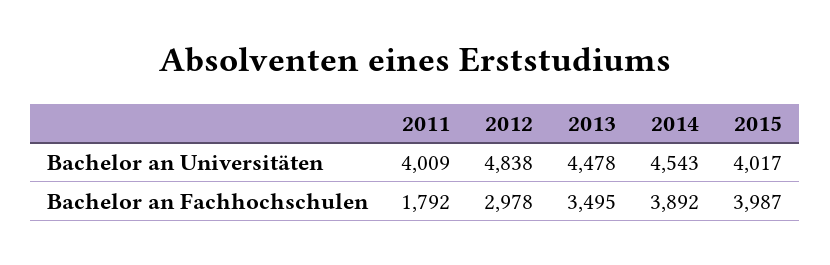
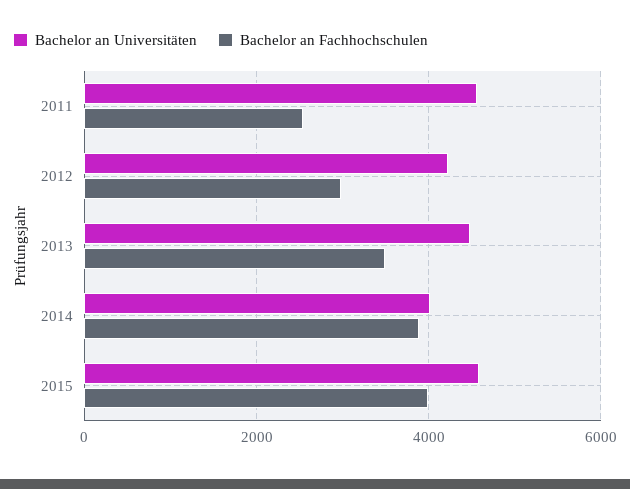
Bachelor an Universitäten, 2011: 4009 -> 4600
Bachelor an Universitäten, 2012: 4838 -> 4200
Bachelor an Universitäten, 2014: 4543 -> 4000
Bachelor an Universitäten, 2015: 4017 -> 4600
Bachelor an Fachhochschulen, 2011: 1792 -> 2600

